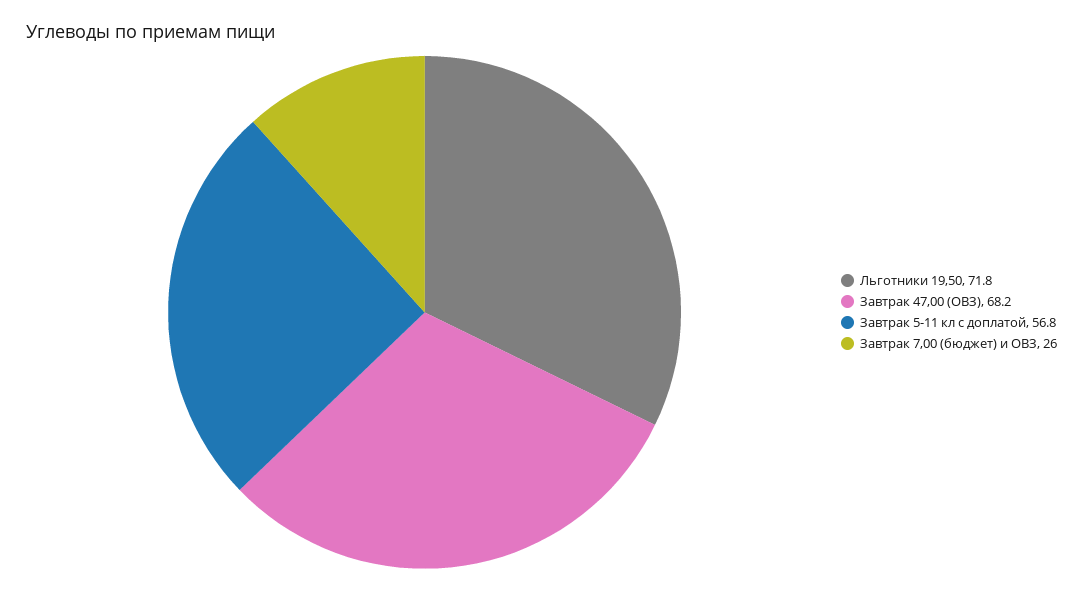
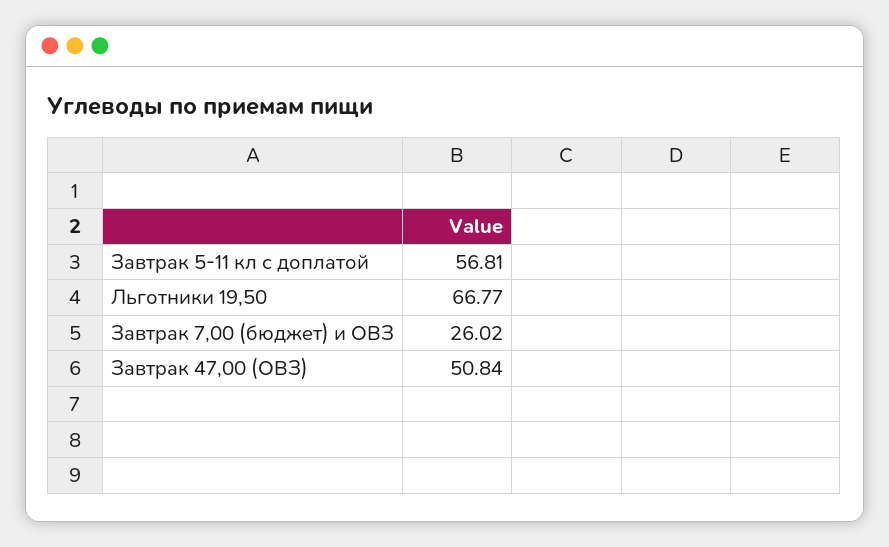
Льготники 19,50: 71.8 -> 66.77
Завтрак 47,00 (ОВЗ): 68.2 -> 50.84

